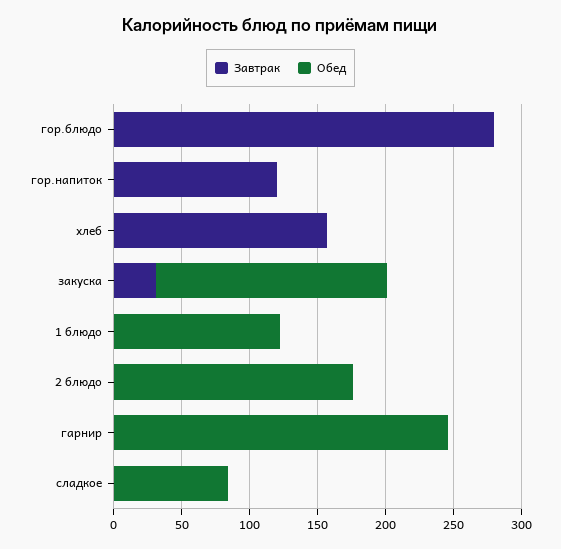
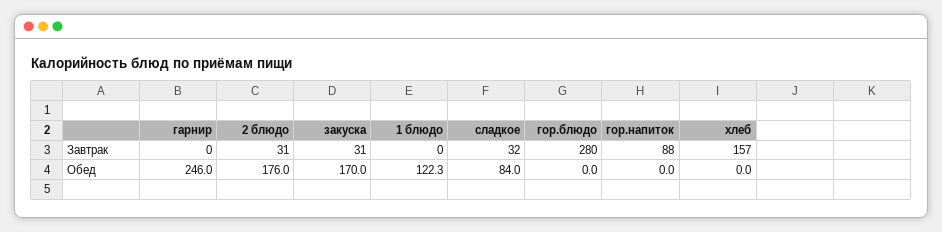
Завтрак, гор.напиток: 120 -> 88
Завтрак, 2 блюдо: 0 -> 31
Завтрак, сладкое: 0 -> 32

